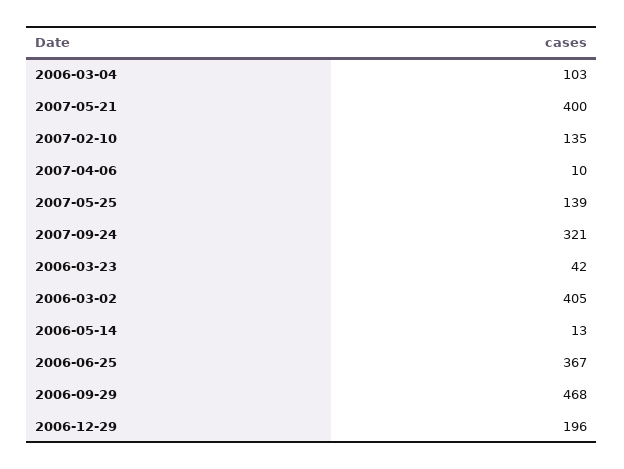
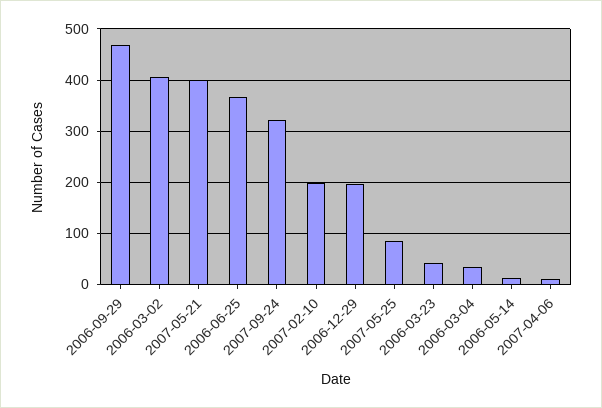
2006-03-04: 103 -> 40
2007-02-10: 135 -> 200
2007-05-25: 139 -> 80

